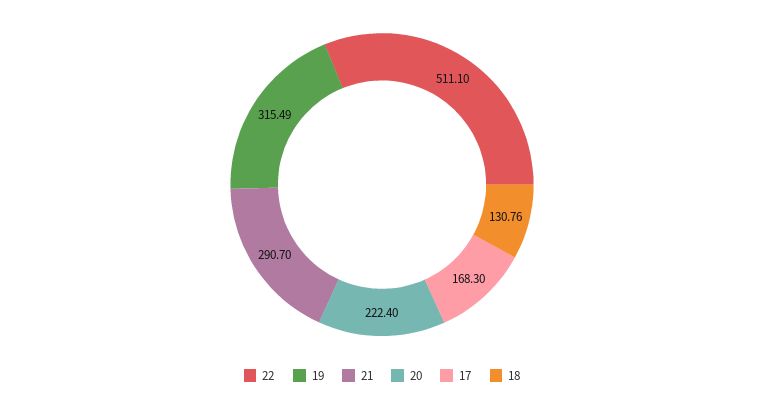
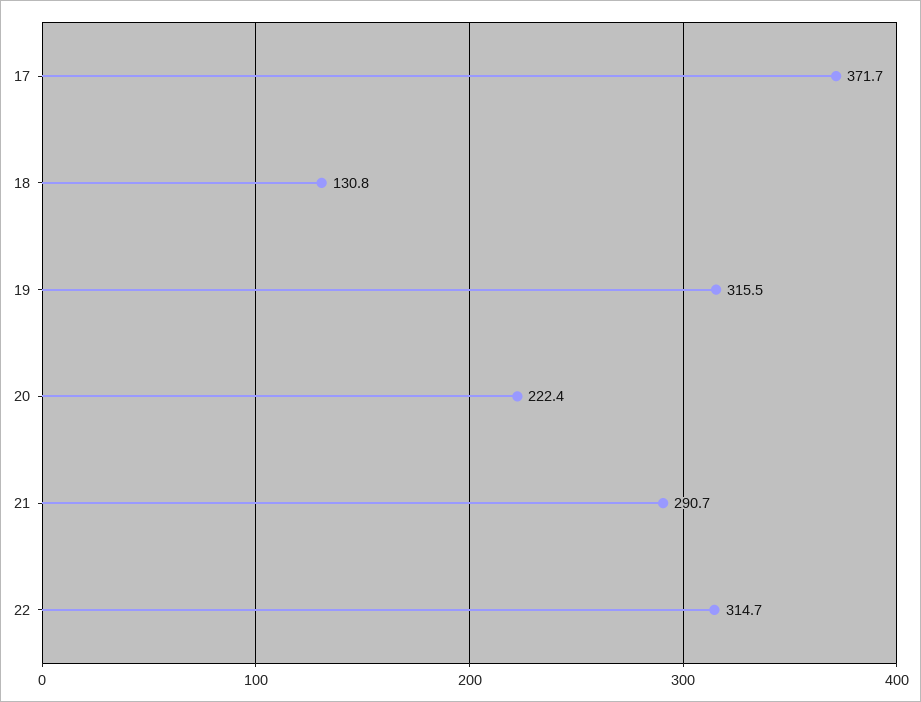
22: 511.1 -> 314.7
17: 168.3 -> 371.7

